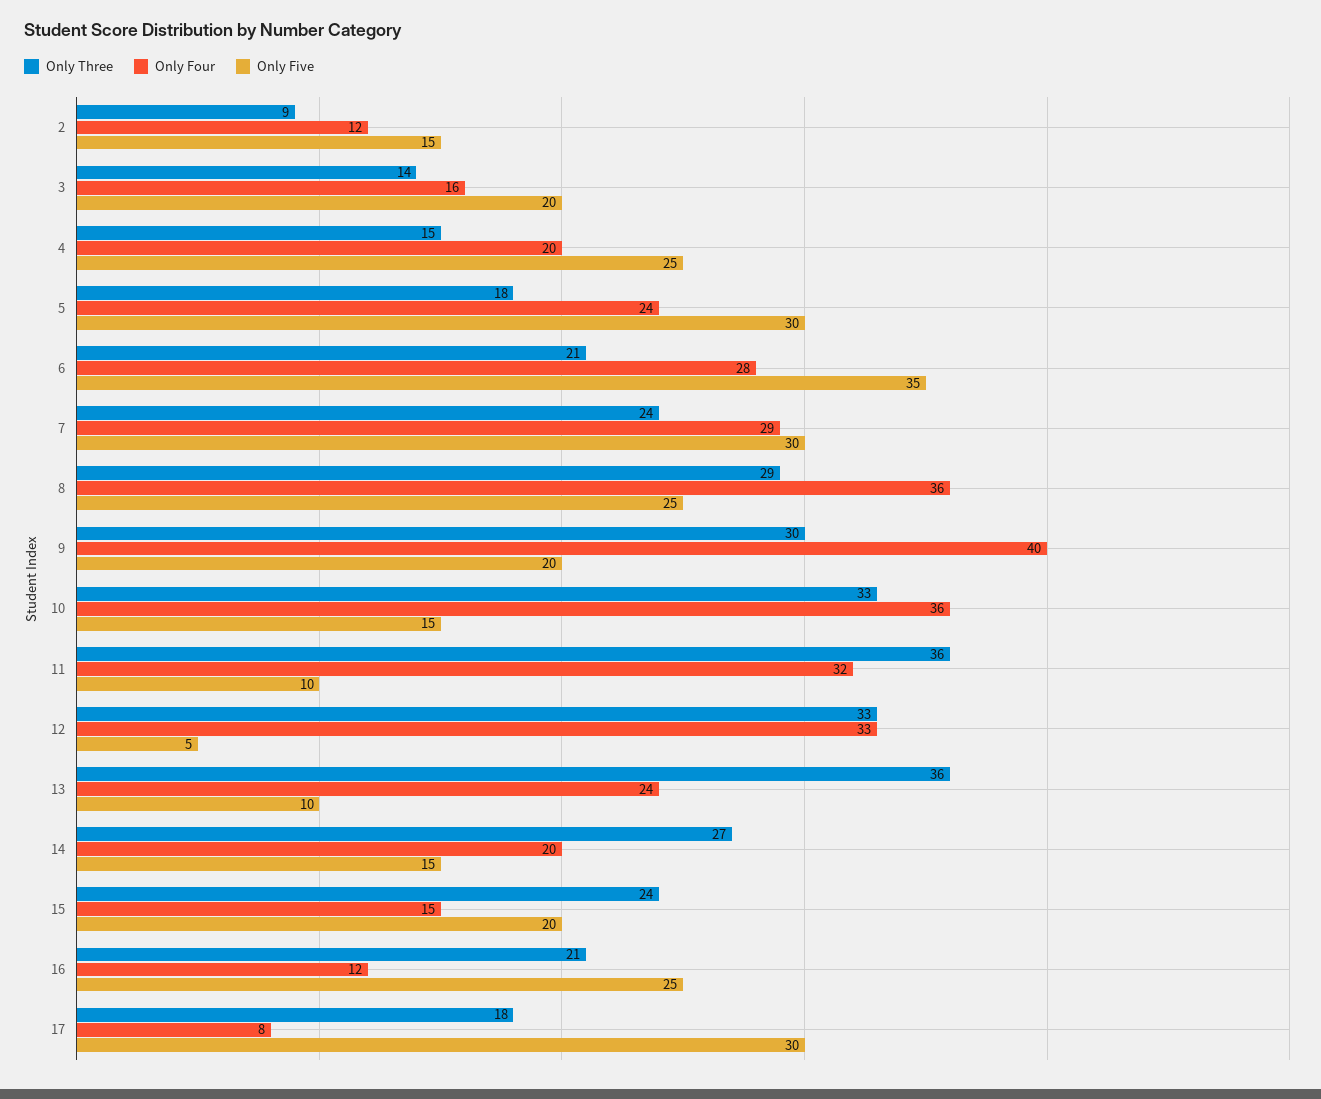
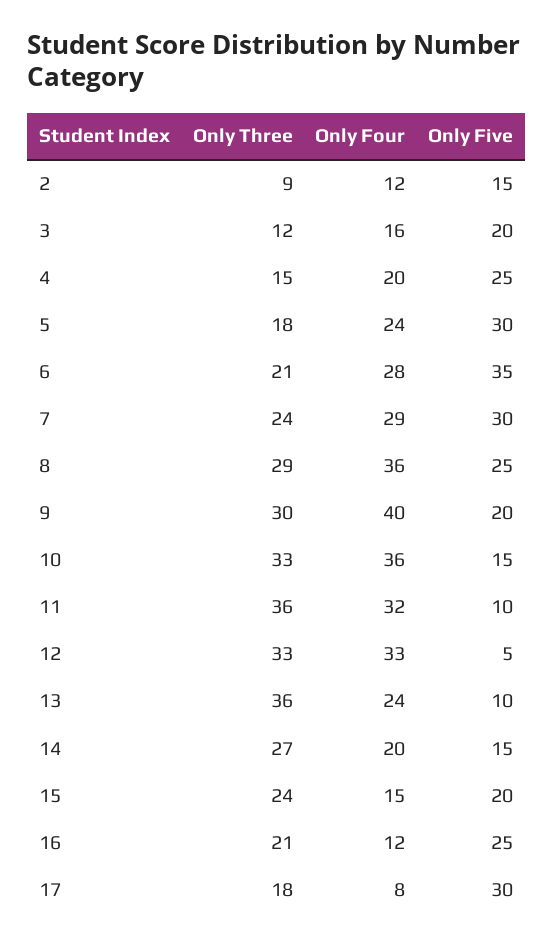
Only Three, 3: 14 -> 12

